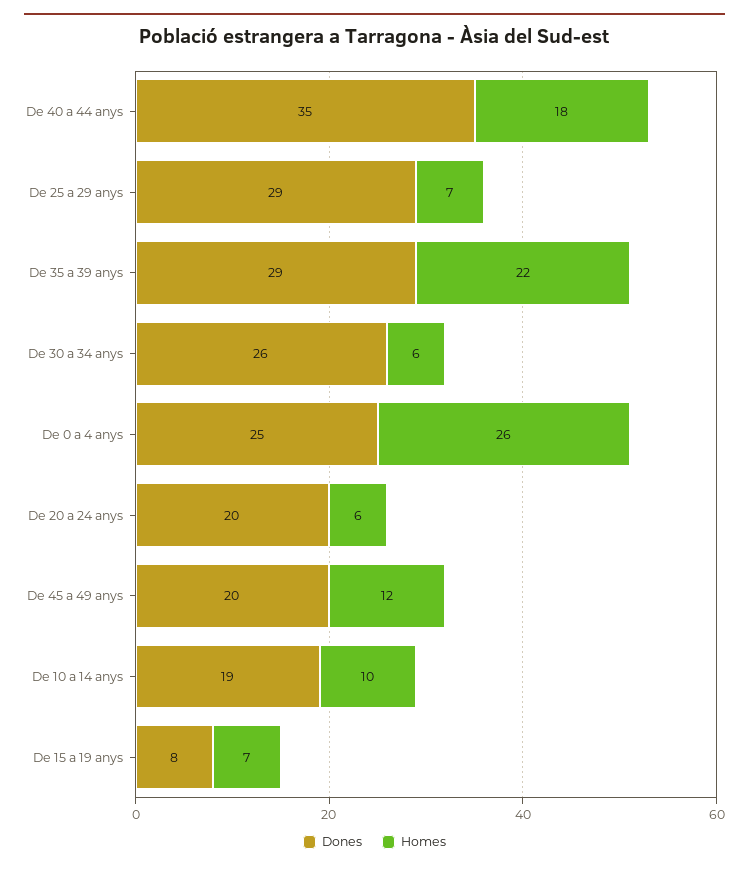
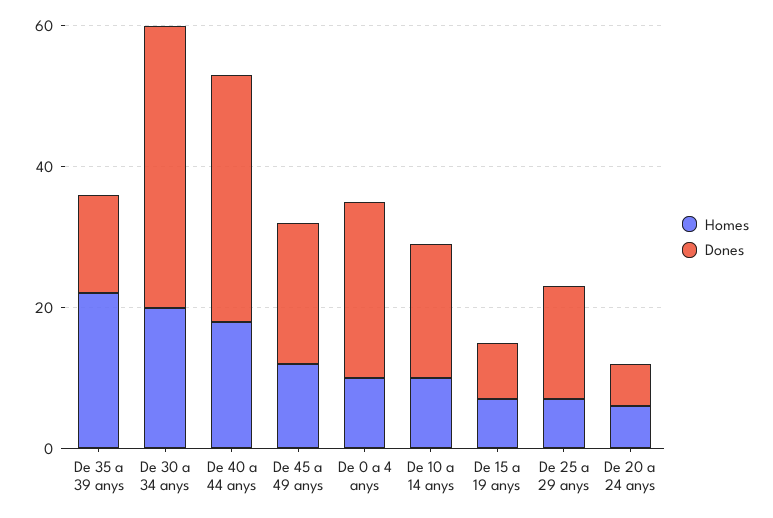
Dones, De 25 a 29 anys: 29 -> 15
Dones, De 35 a 39 anys: 29 -> 15
Dones, De 30 a 34 anys: 26 -> 40
Homes, De 30 a 34 anys: 6 -> 20
Homes, De 0 a 4 anys: 26 -> 10
Dones, De 20 a 24 anys: 20 -> 5

